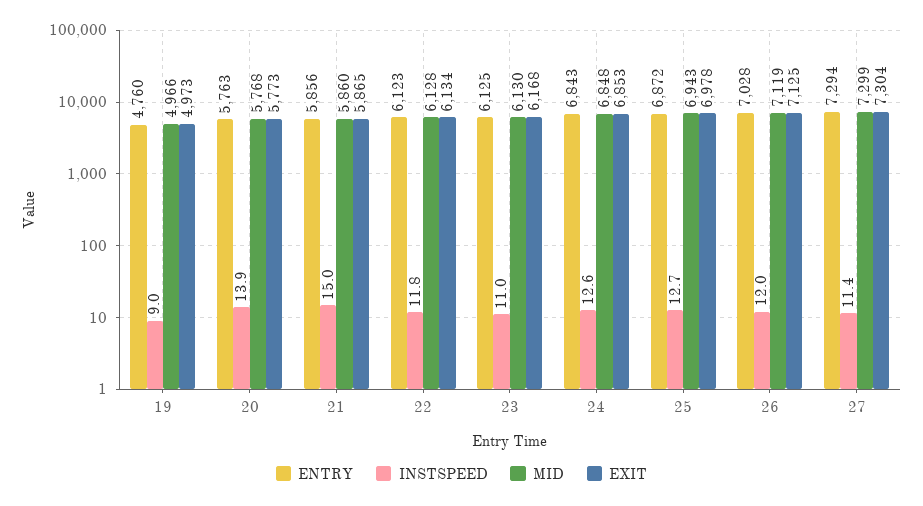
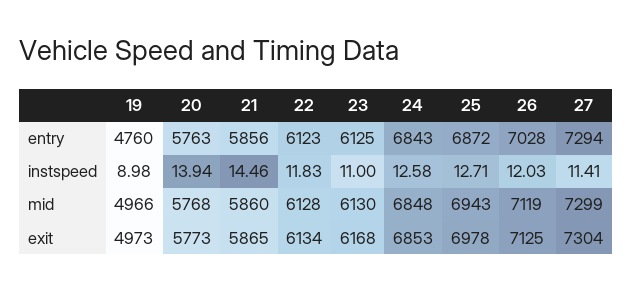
INSTSPEED, 21: 15 -> 14.46

